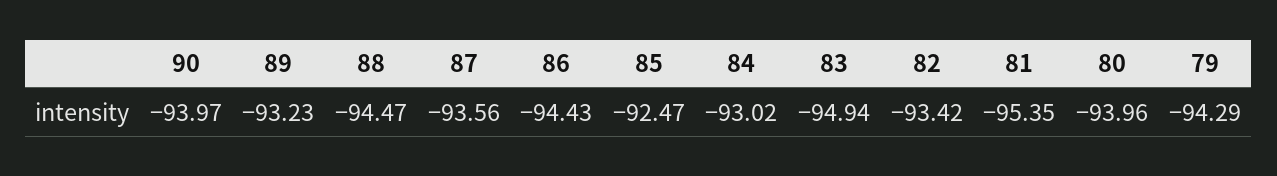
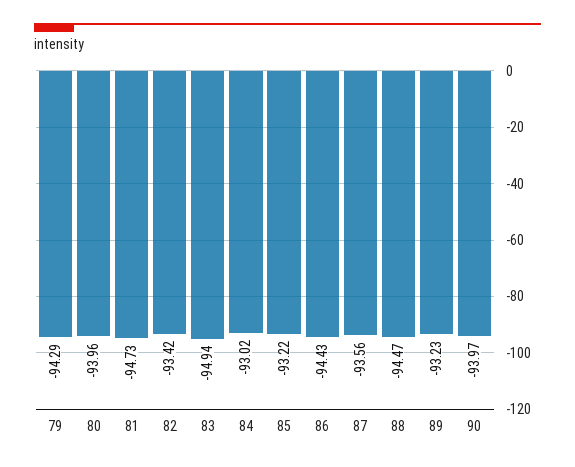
85: -92.47 -> -93.22
81: -95.35 -> -94.73

